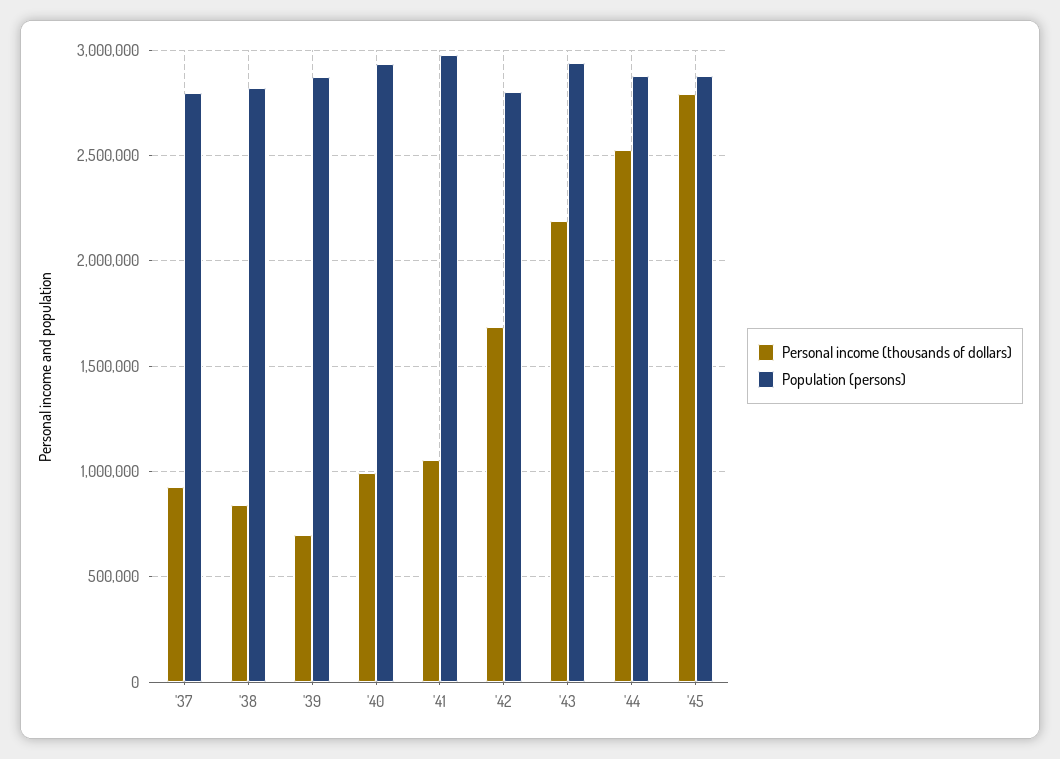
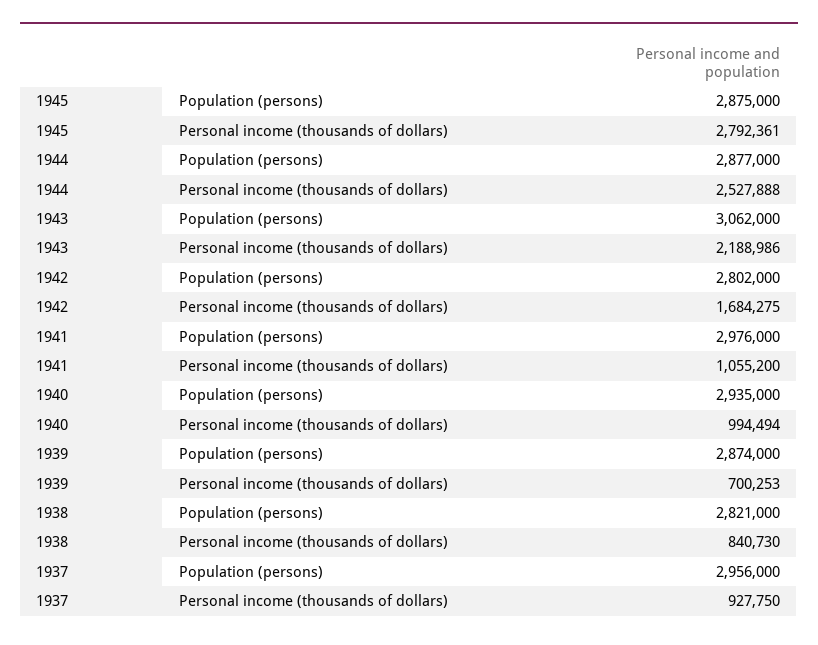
Population (persons), '37: 2800000 -> 2956000
Population (persons), '43: 2950000 -> 3062000

